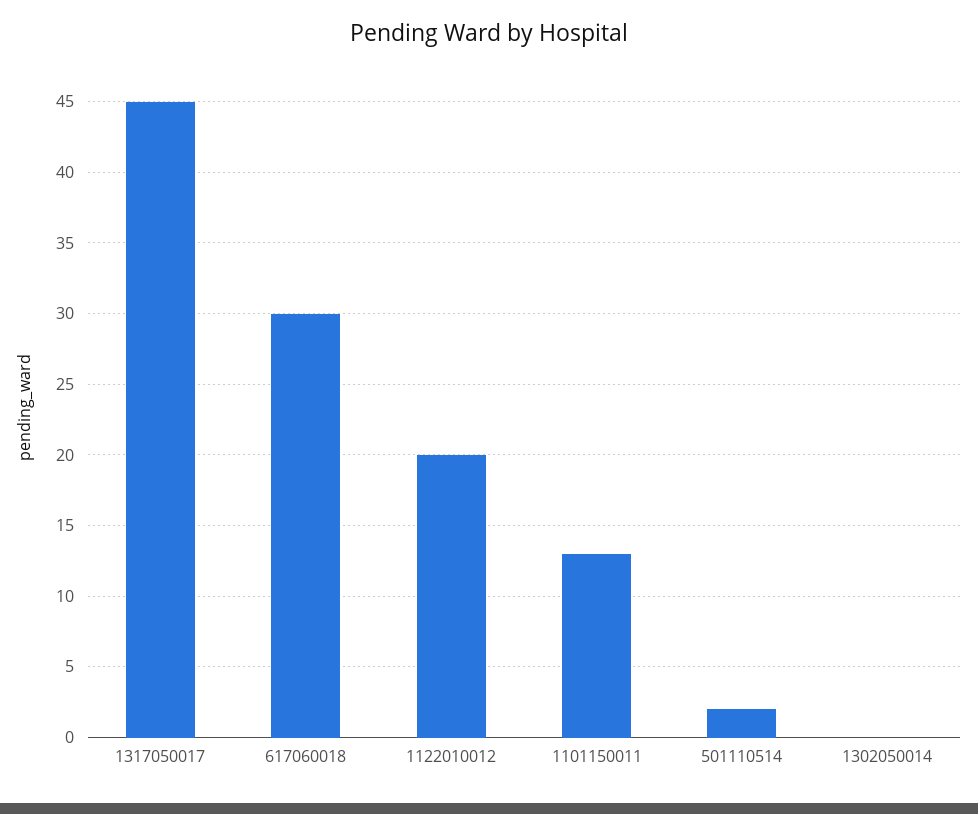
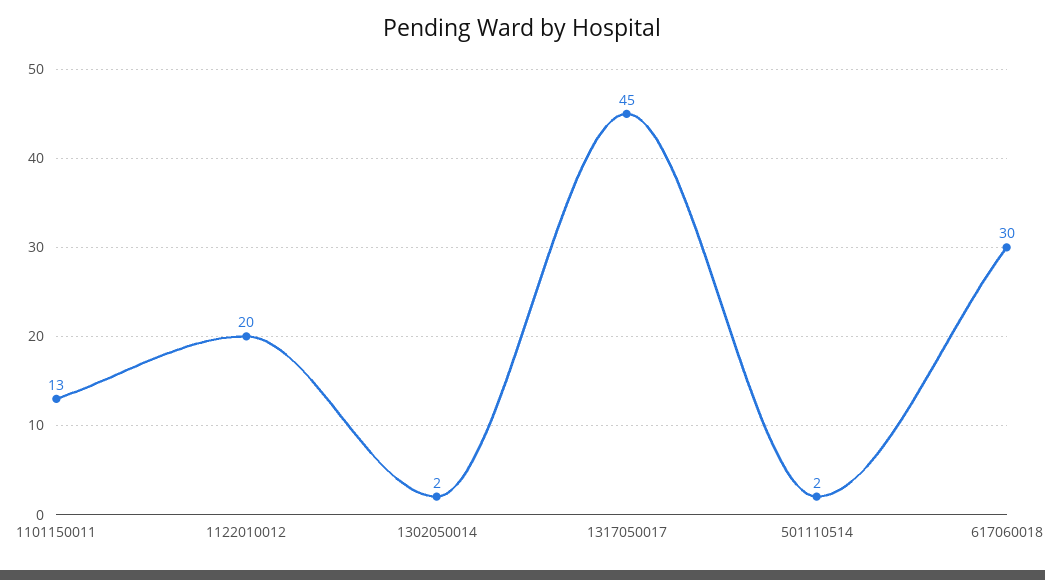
1302050014: 0 -> 2

